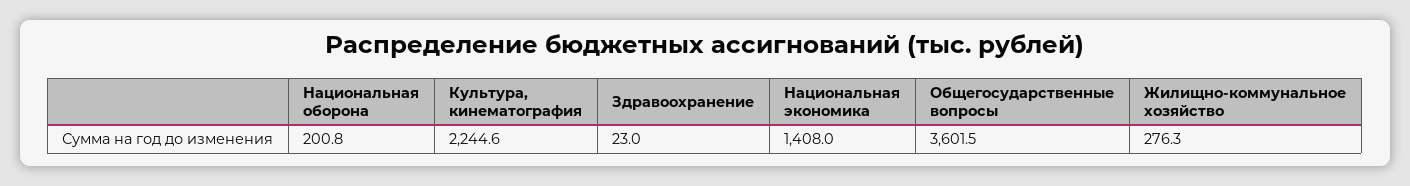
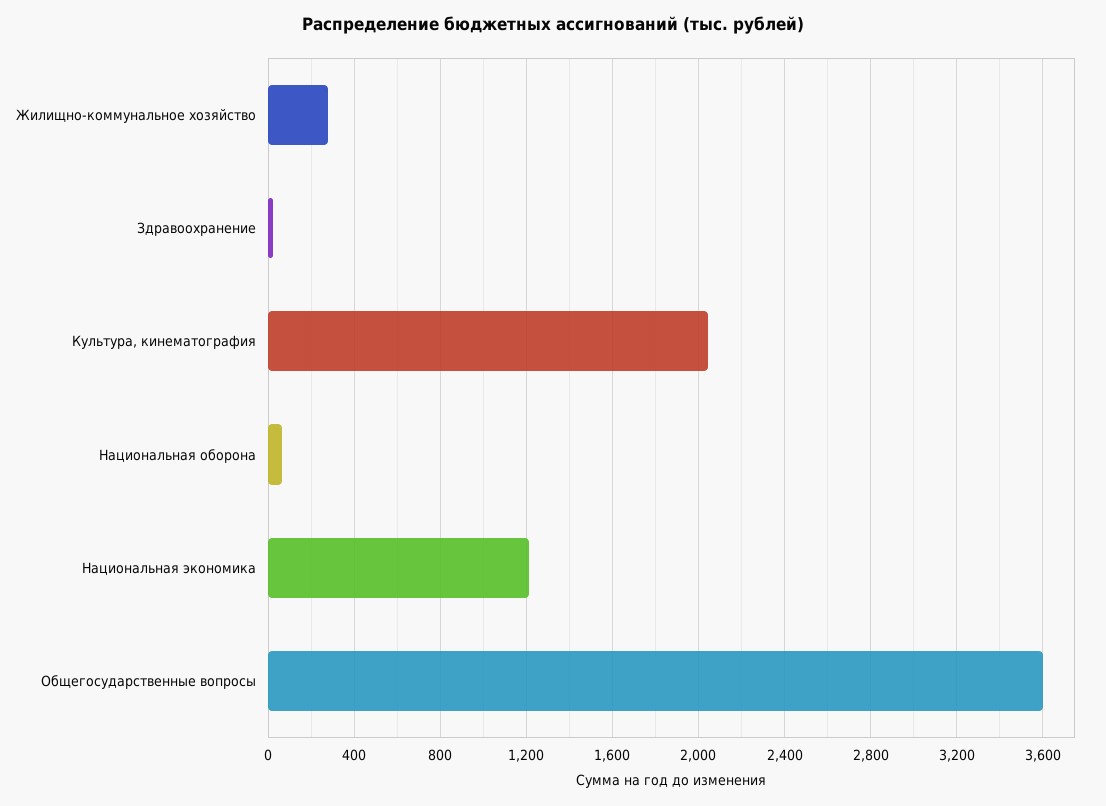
Национальная оборона: 200.8 -> 50
Культура, кинематография: 2244.6 -> 2050
Национальная экономика: 1408 -> 1200

